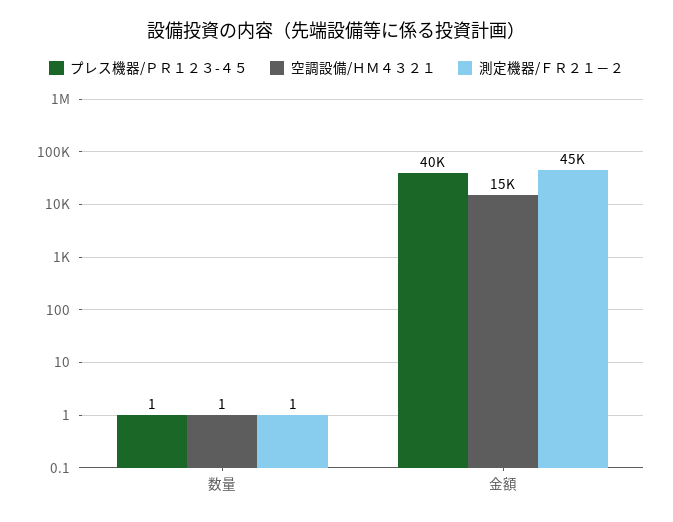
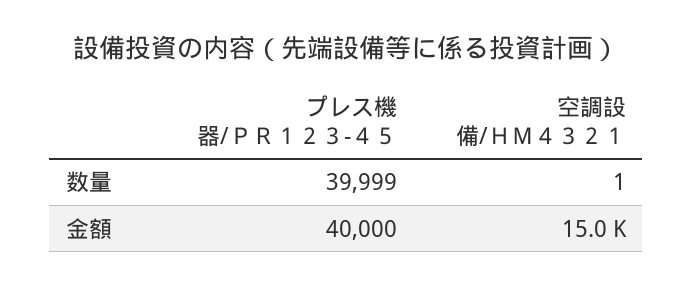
プレス機器/ＰＲ１２３-４５, 数量: 1 -> 39999
測定機器/ＦＲ２１－２, 数量: 1 -> none
測定機器/ＦＲ２１－２, 金額: 45000 -> none

